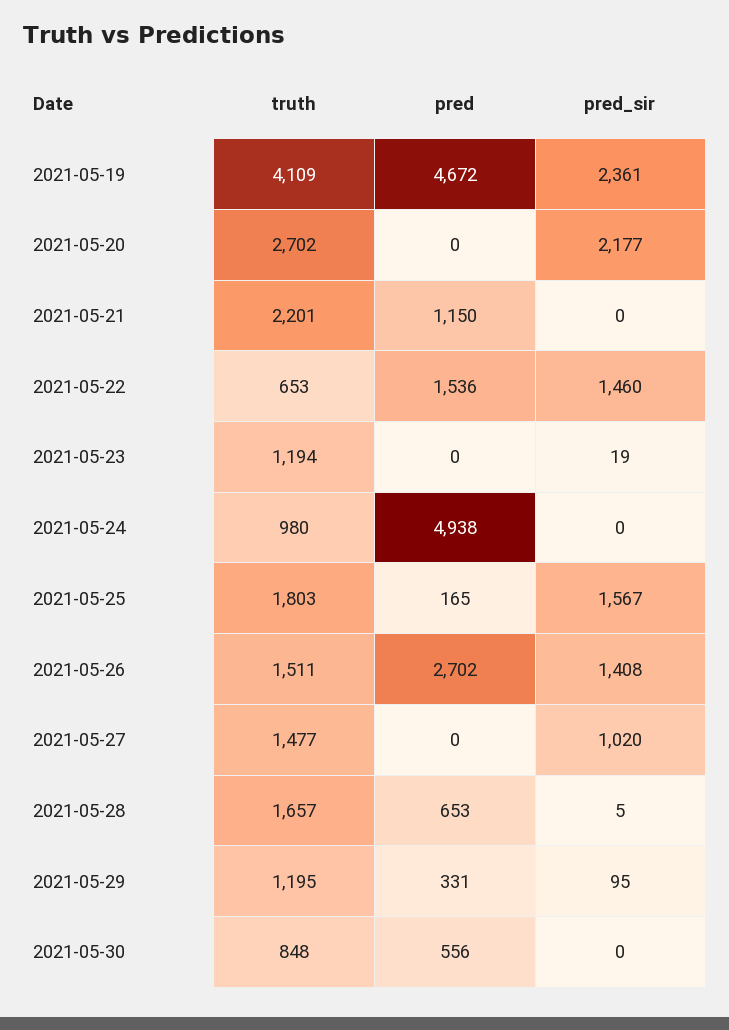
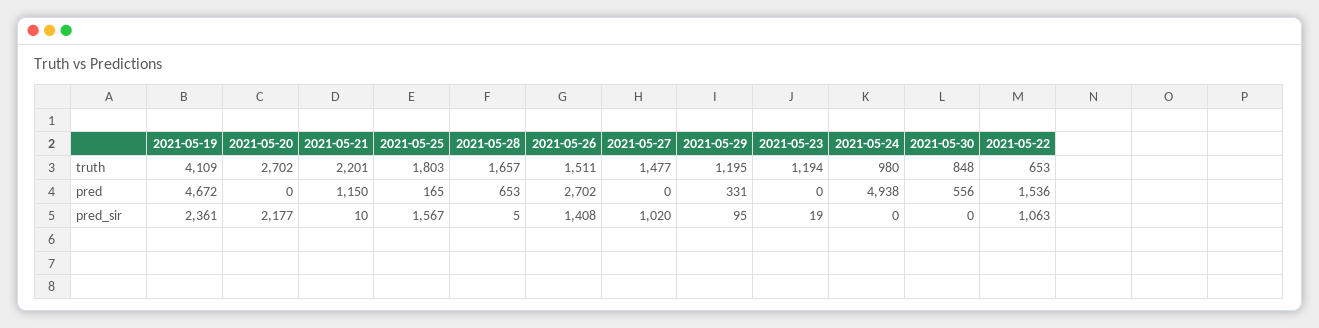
pred_sir, 2021-05-21: 0 -> 10
pred_sir, 2021-05-22: 1460 -> 1063

